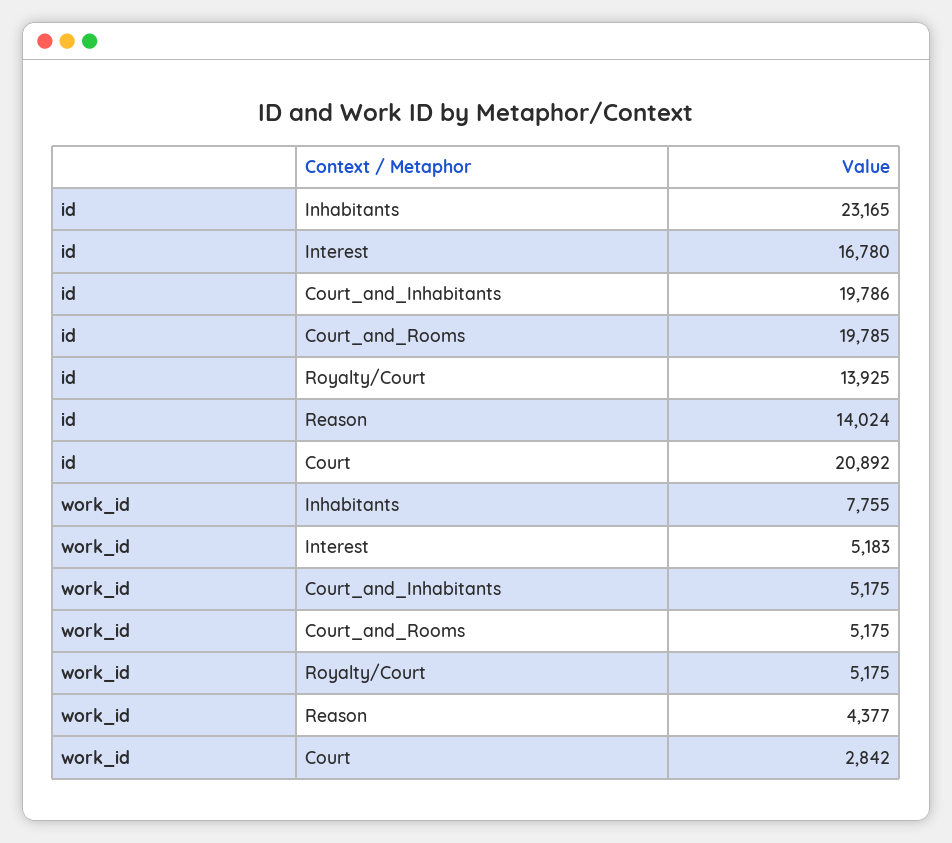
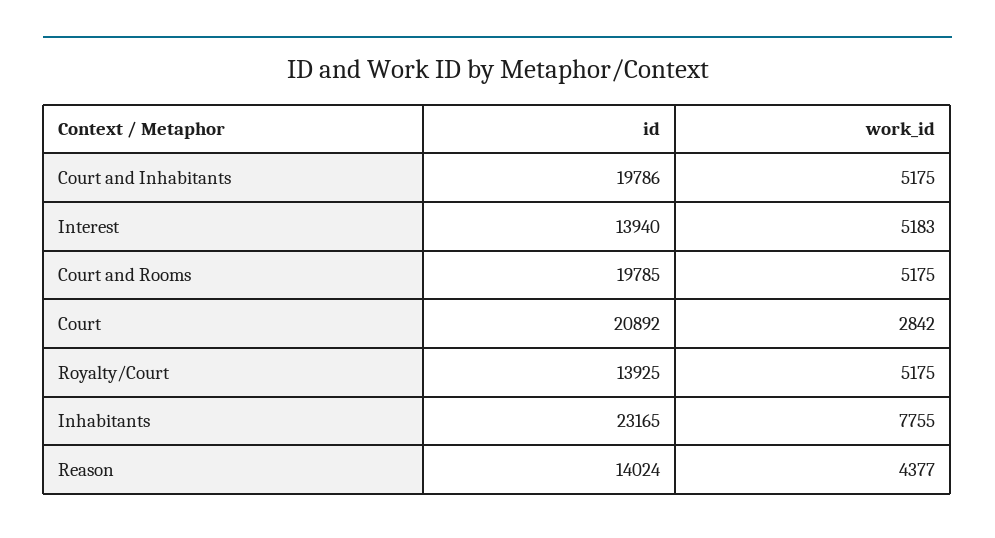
id, Interest: 16780 -> 13940

